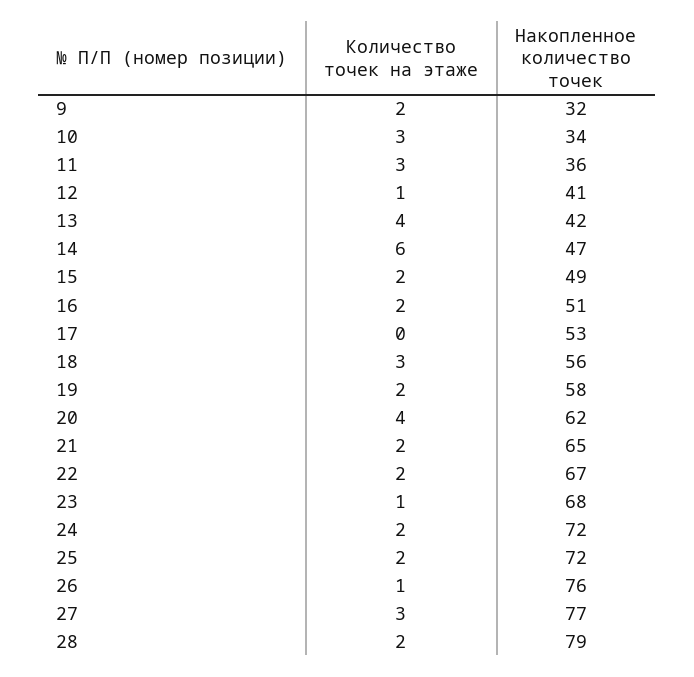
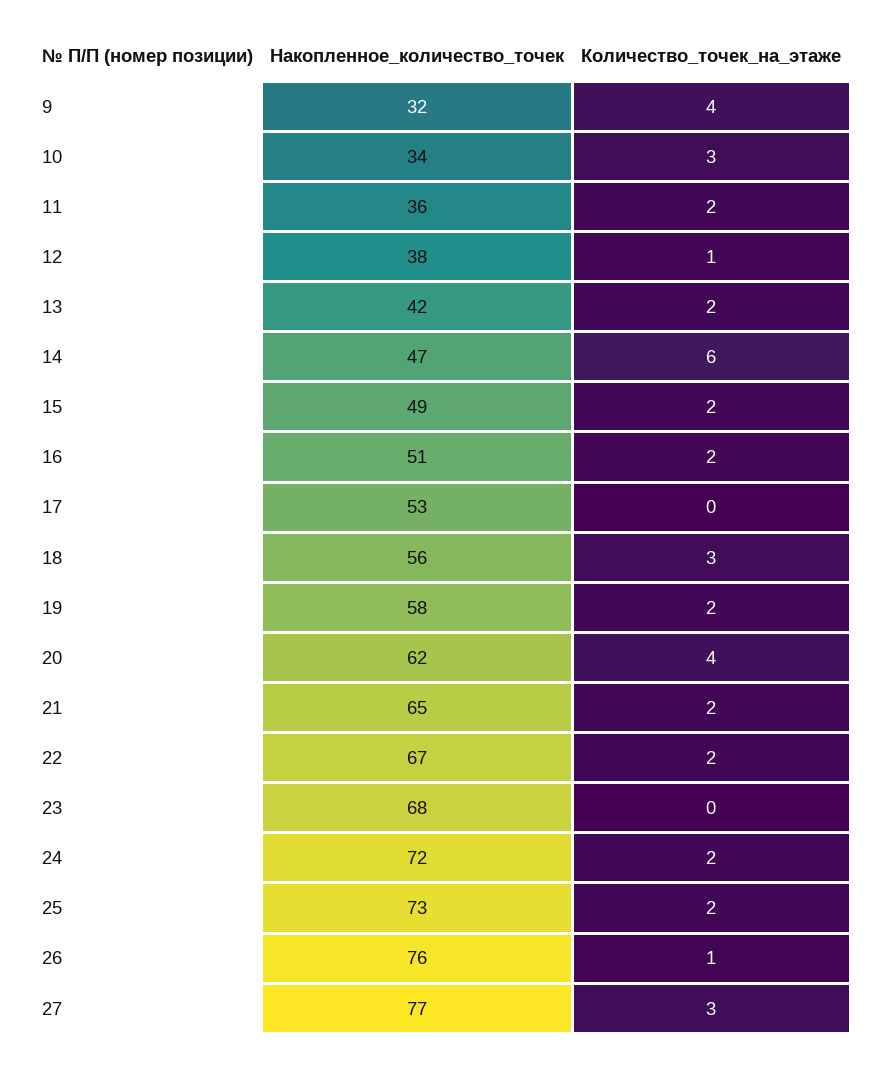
Количество точек на этаже, 9: 2 -> 4
Количество точек на этаже, 11: 3 -> 2
Накопленное количество точек, 12: 41 -> 38
Количество точек на этаже, 13: 4 -> 2
Количество точек на этаже, 23: 1 -> 0
Накопленное количество точек, 25: 72 -> 73
Количество точек на этаже, 28: 2 -> none
Накопленное количество точек, 28: 79 -> none

